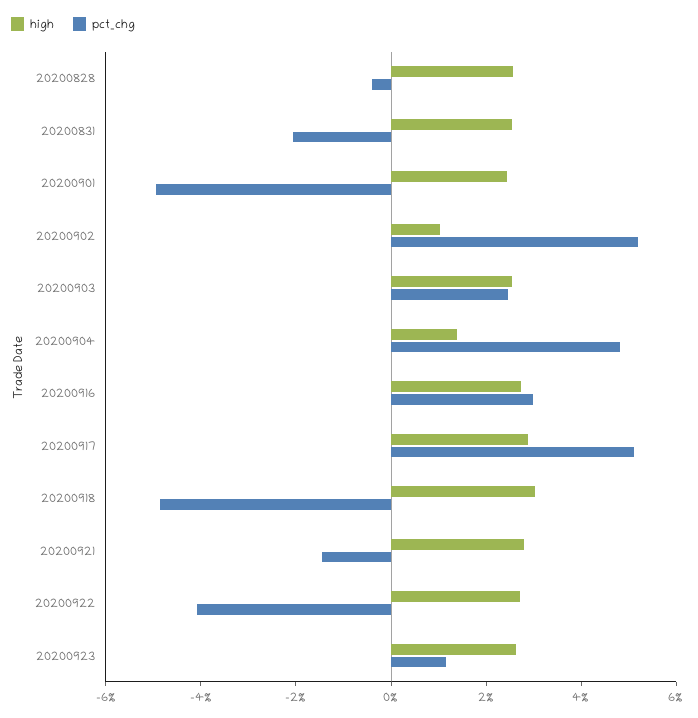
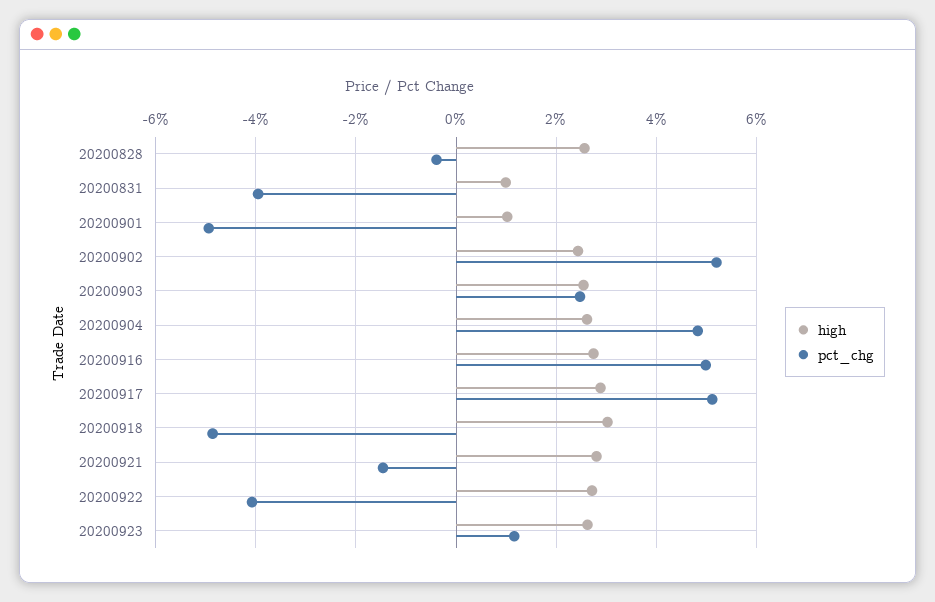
high, 20200831: 2.5 -> 1
pct_chg, 20200831: -2 -> -4
high, 20200901: 2.5 -> 1
high, 20200902: 1 -> 2.4
high, 20200904: 1.5 -> 2.6
pct_chg, 20200916: 3 -> 5

